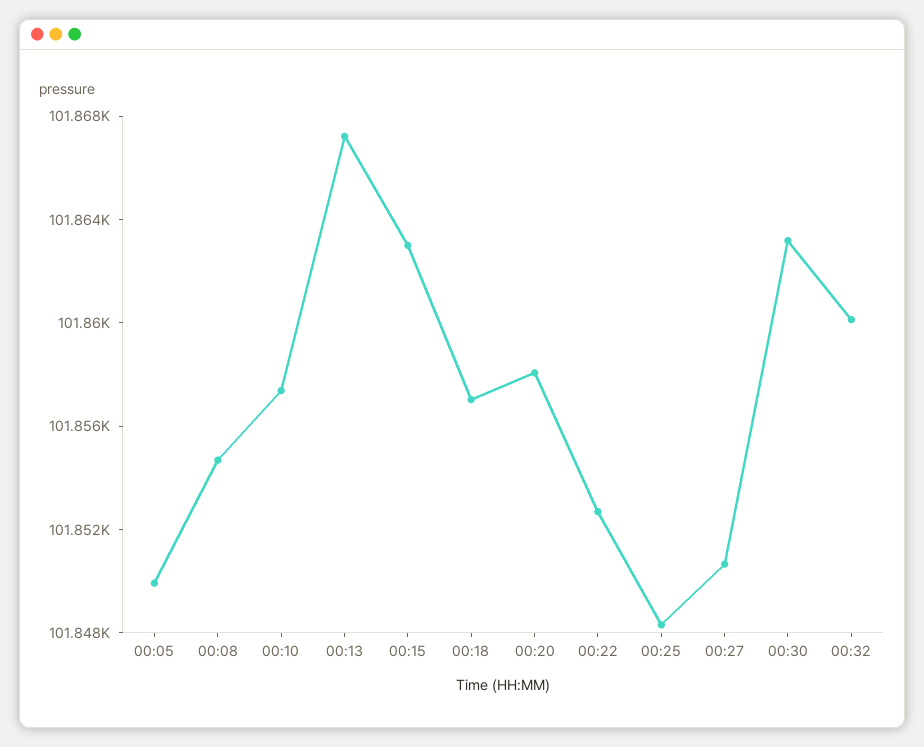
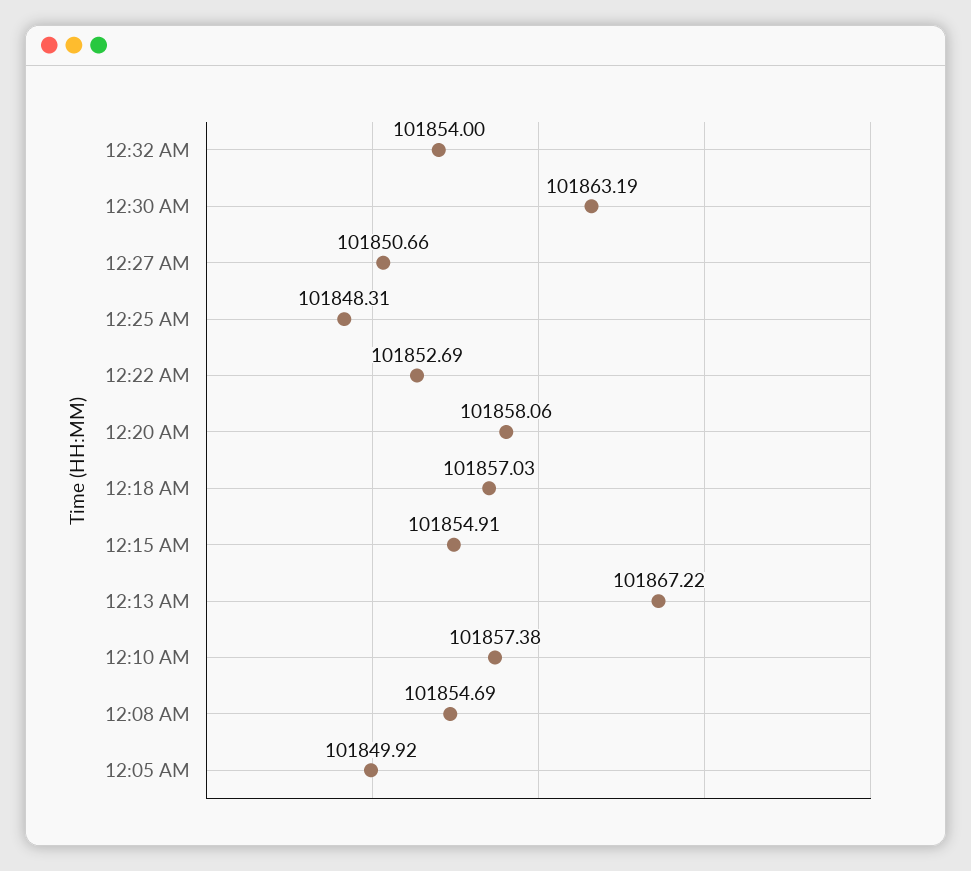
00:15: 101863 -> 101854.91
00:32: 101860 -> 101854

